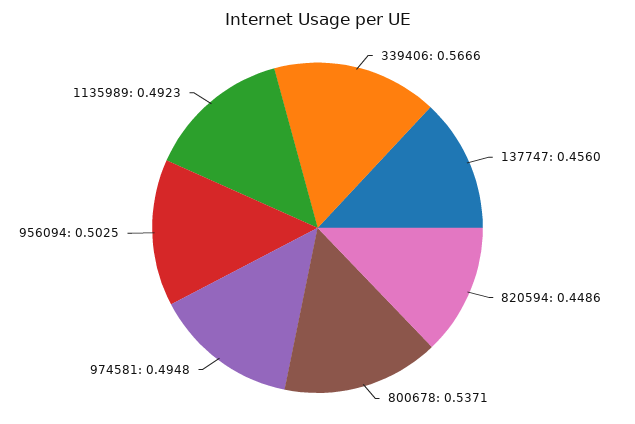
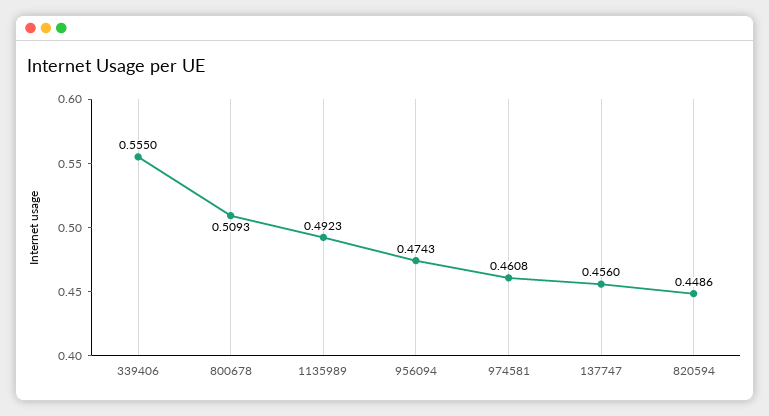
339406: 0.5666 -> 0.555
800678: 0.5371 -> 0.5093
974581: 0.4948 -> 0.4608
956094: 0.5025 -> 0.4743

